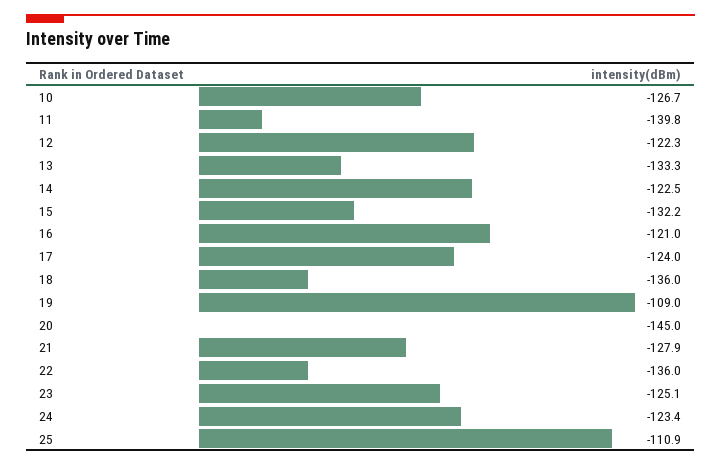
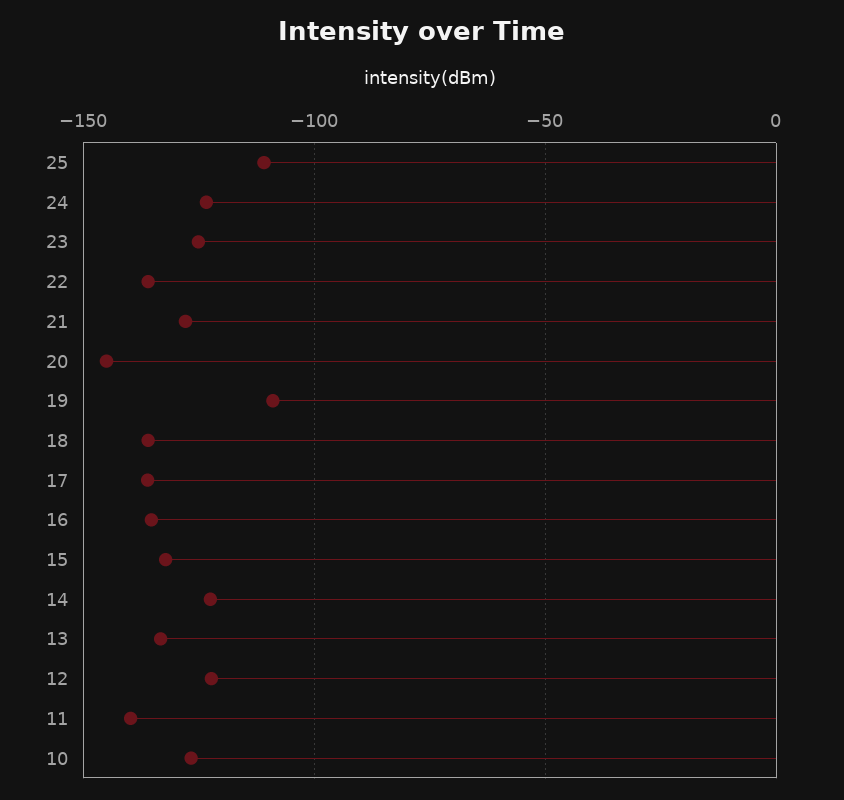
16: -121 -> -135
17: -124 -> -135

